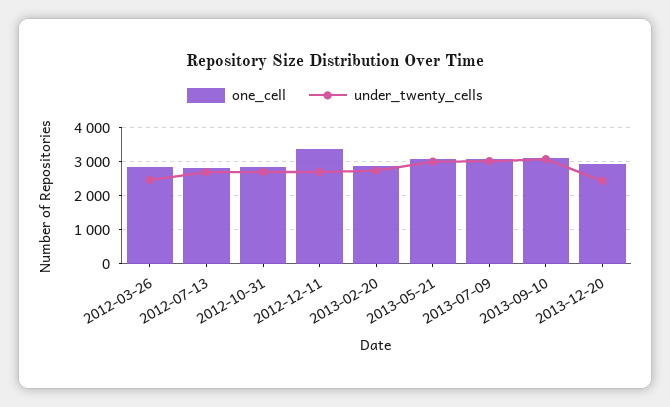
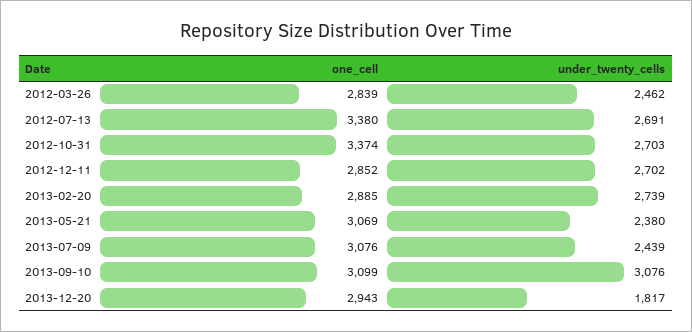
one_cell, 2012-07-13: 2800 -> 3380
one_cell, 2012-10-31: 2800 -> 3374
one_cell, 2012-12-11: 3400 -> 2852
under_twenty_cells, 2013-05-21: 3000 -> 2380
under_twenty_cells, 2013-07-09: 3000 -> 2439
under_twenty_cells, 2013-12-20: 2400 -> 1817

